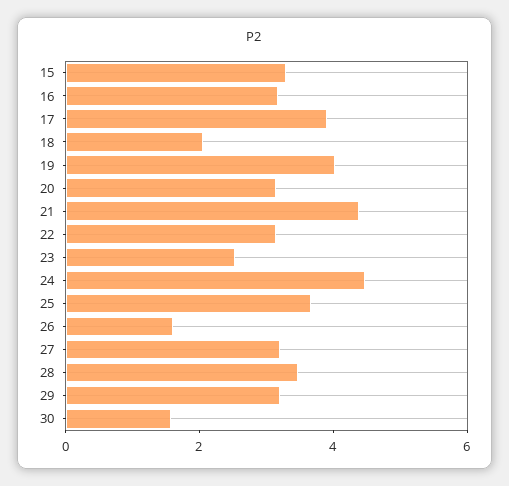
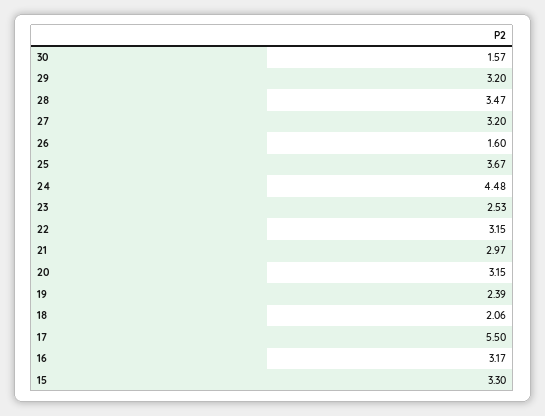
17: 4 -> 5.5
19: 4 -> 2.39
21: 4.5 -> 2.97

